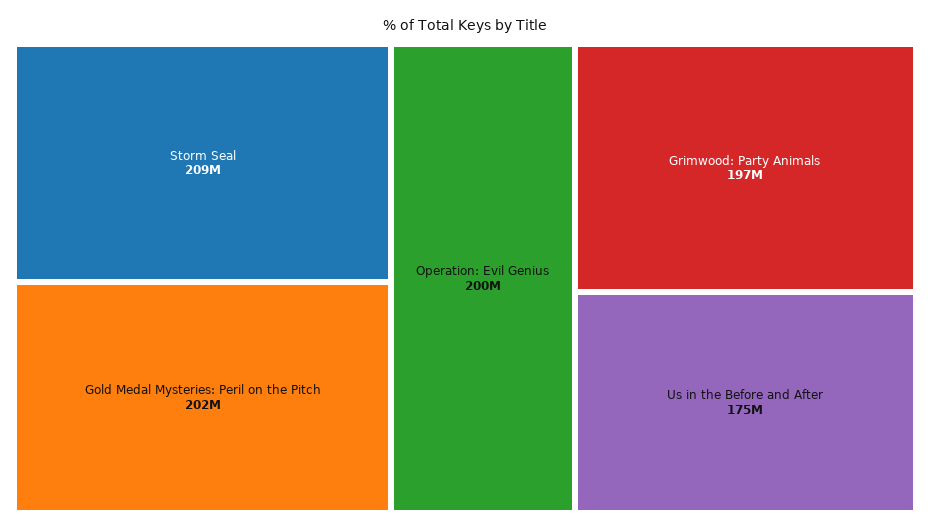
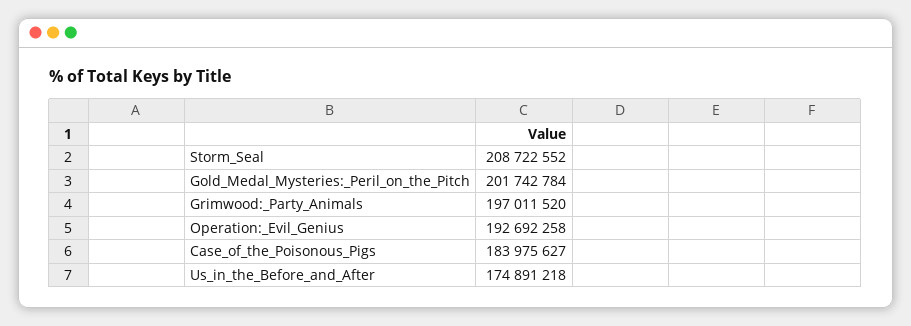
Operation: Evil Genius: 200000000 -> 192692258
Case_of_the_Poisonous_Pigs: none -> 183975627

